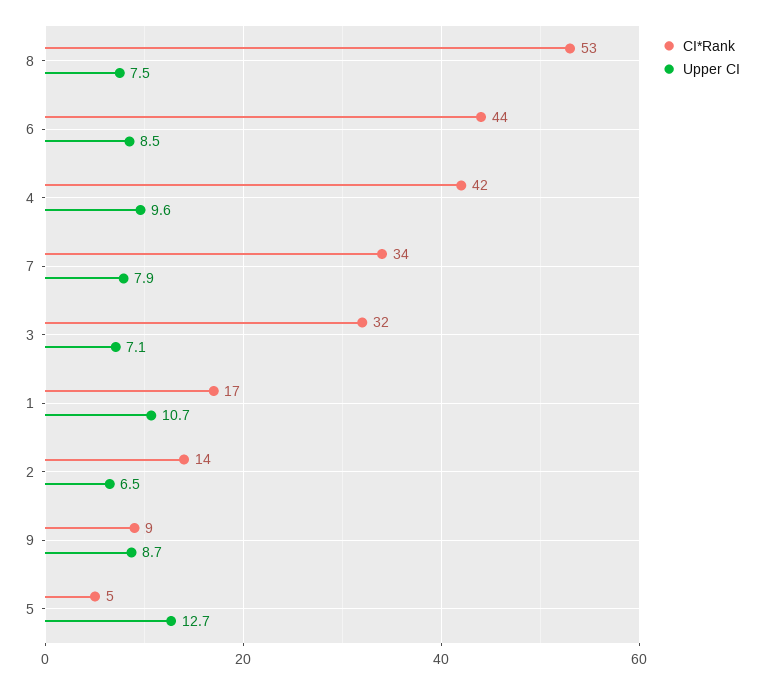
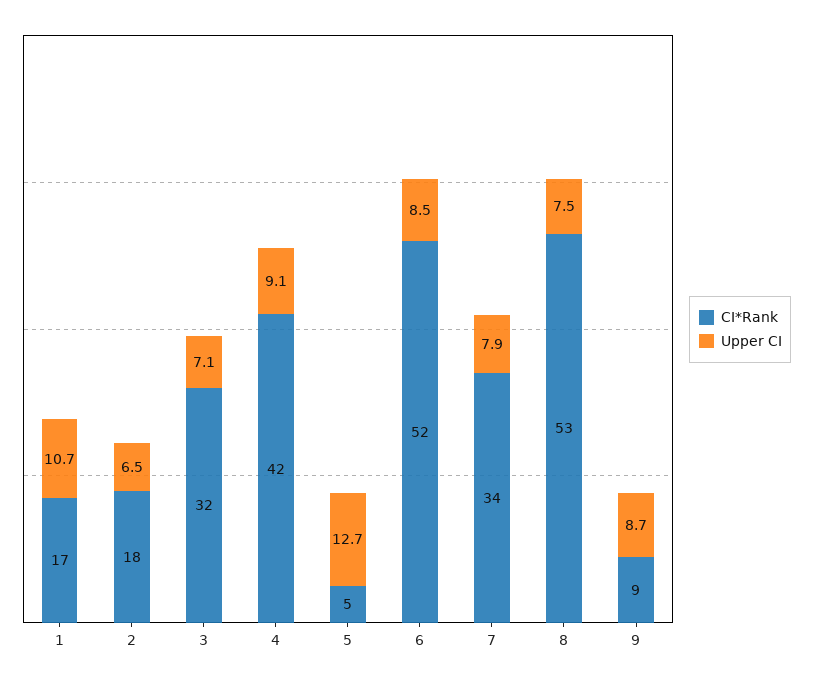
CI*Rank, 6: 44 -> 52
Upper CI, 4: 9.6 -> 9.1
CI*Rank, 2: 14 -> 18

